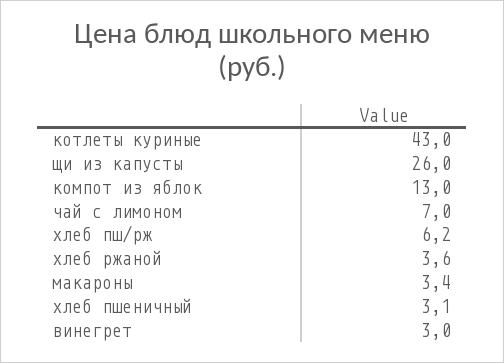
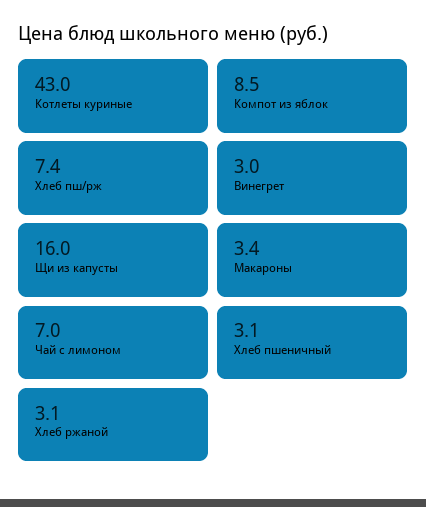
щи из капусты: 26 -> 16
компот из яблок: 13 -> 8.5
хлеб пш/рж: 6.2 -> 7.4
хлеб ржаной: 3.6 -> 3.1

